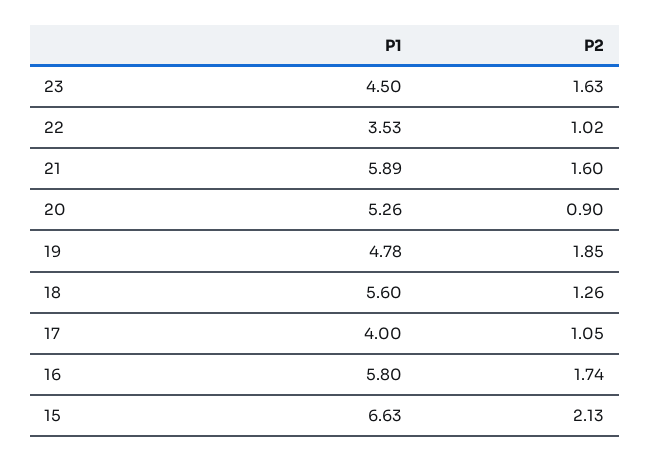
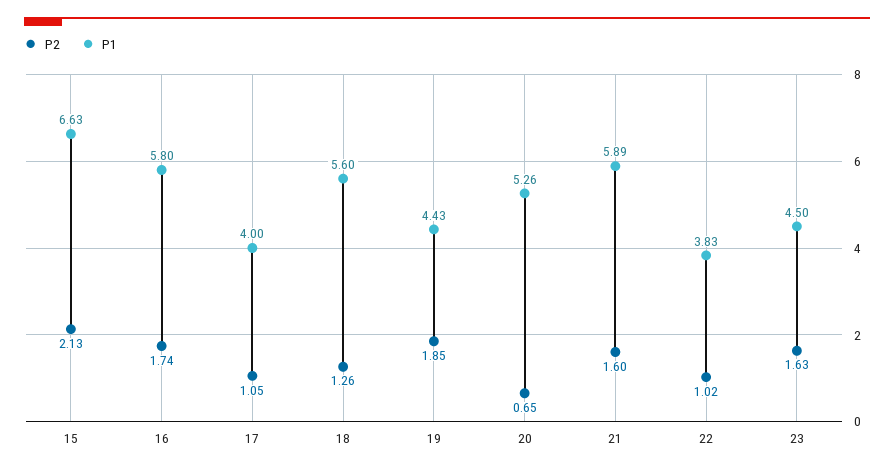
P1, 22: 3.53 -> 3.83
P2, 20: 0.9 -> 0.65
P1, 19: 4.78 -> 4.43

